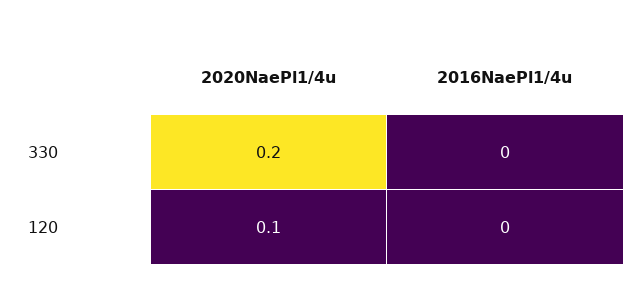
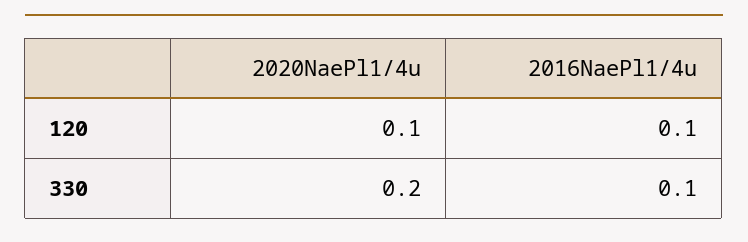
2016NaePl1/4u, 330: 0 -> 0.1
2016NaePl1/4u, 120: 0 -> 0.1

